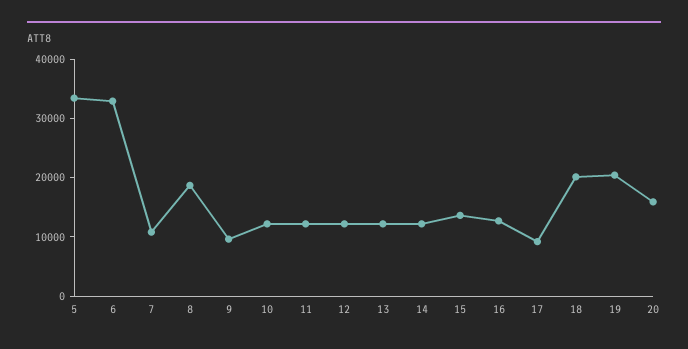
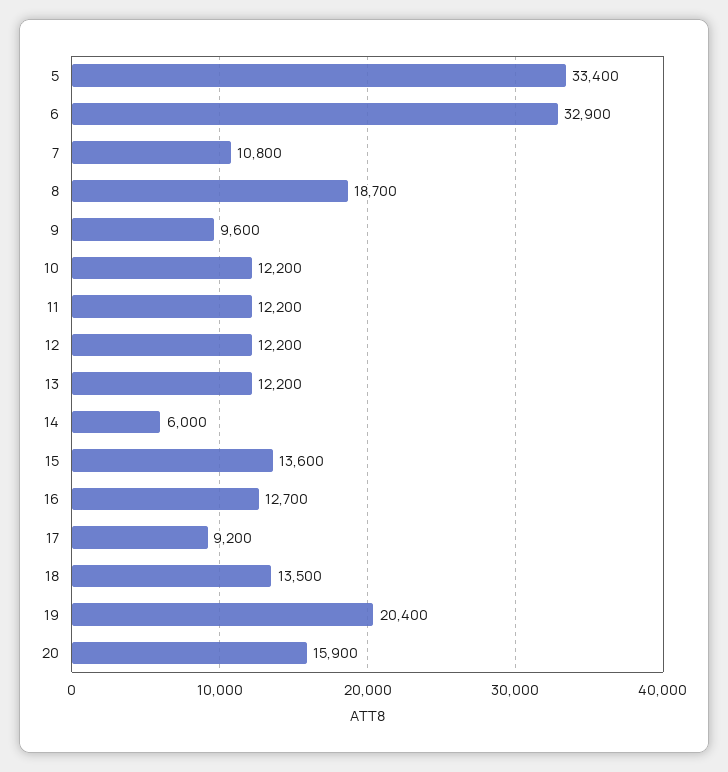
14: 12000 -> 6000
18: 20000 -> 13500

